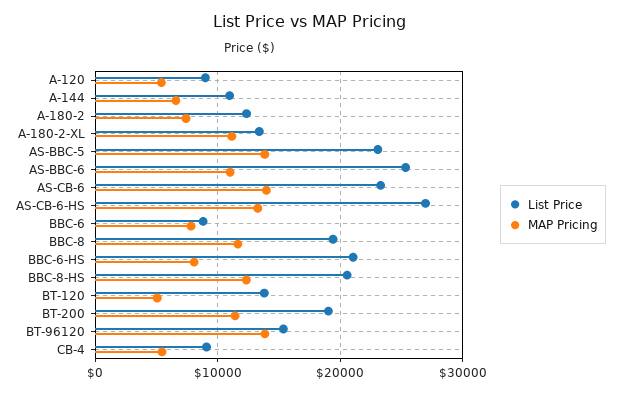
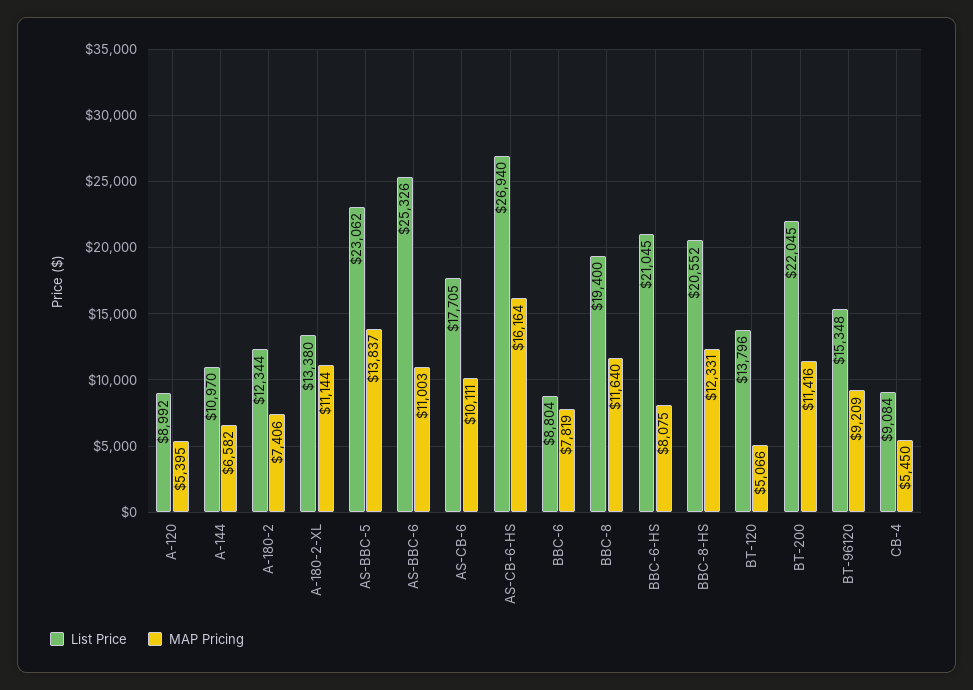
List Price, AS-CB-6: 23000 -> 17705
MAP Pricing, AS-CB-6: 14000 -> 10111
MAP Pricing, AS-CB-6-HS: 13000 -> 16164
List Price, BT-200: 19000 -> 22045
MAP Pricing, BT-96120: 14000 -> 9209

